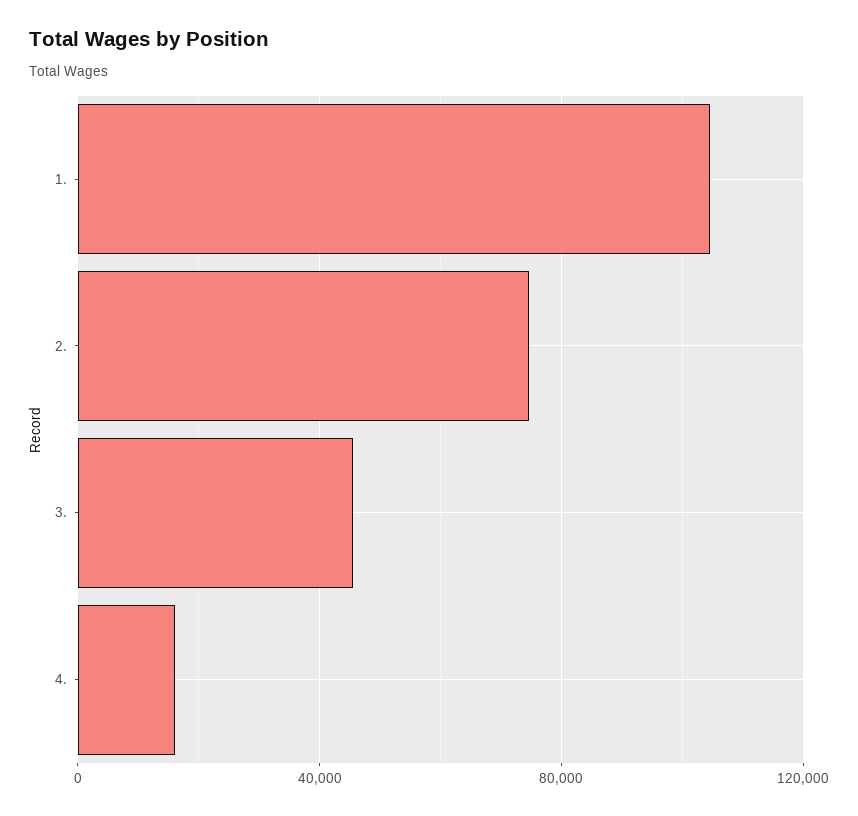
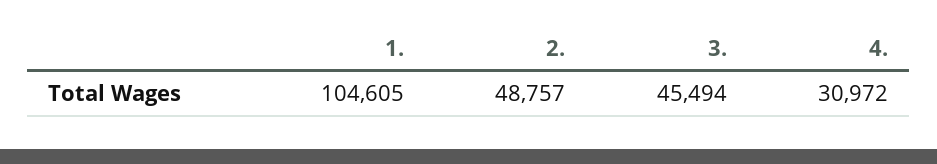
2.: 75000 -> 48757
4.: 15000 -> 30972

